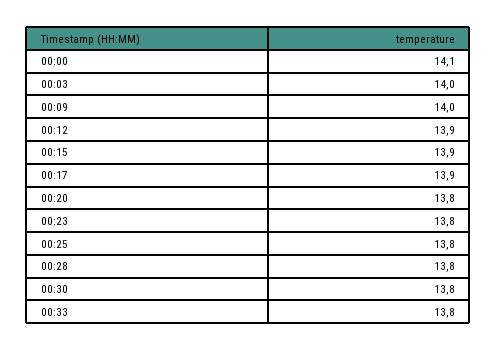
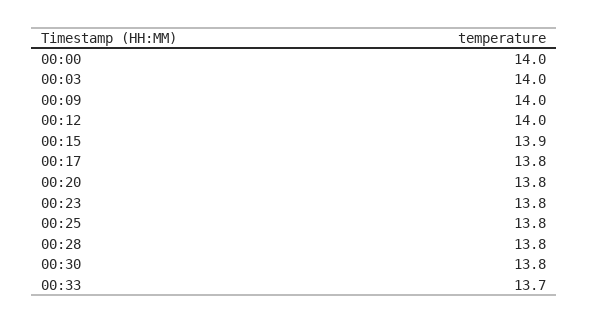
00:00: 14.1 -> 14
00:12: 13.9 -> 14
00:17: 13.9 -> 13.8
00:33: 13.8 -> 13.7

